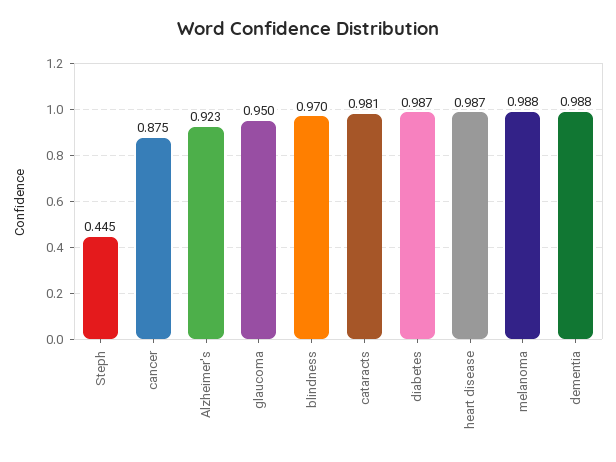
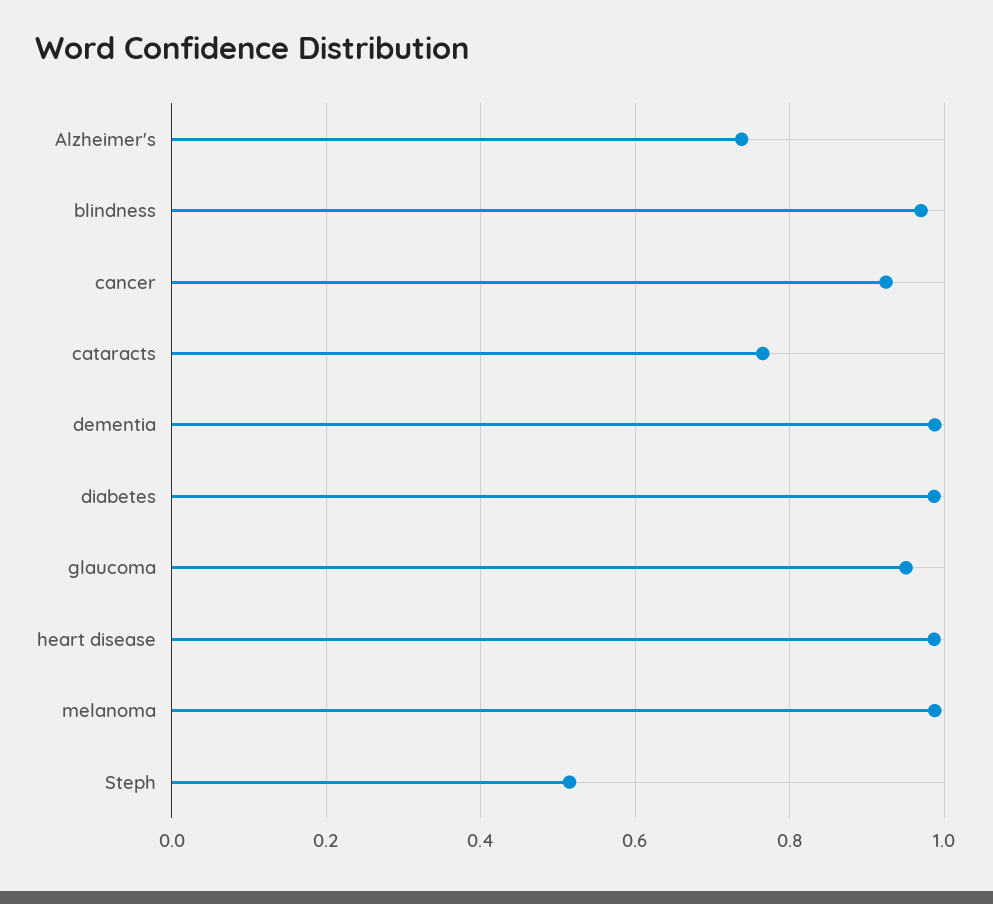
Steph: 0.445 -> 0.52
cancer: 0.875 -> 0.92
Alzheimer's: 0.923 -> 0.74
cataracts: 0.981 -> 0.76

